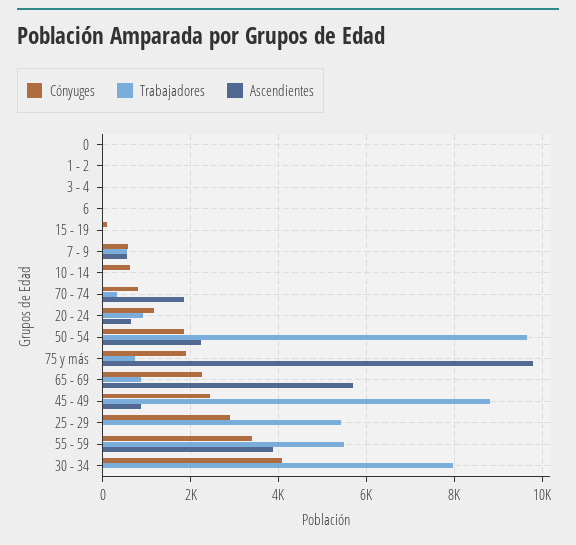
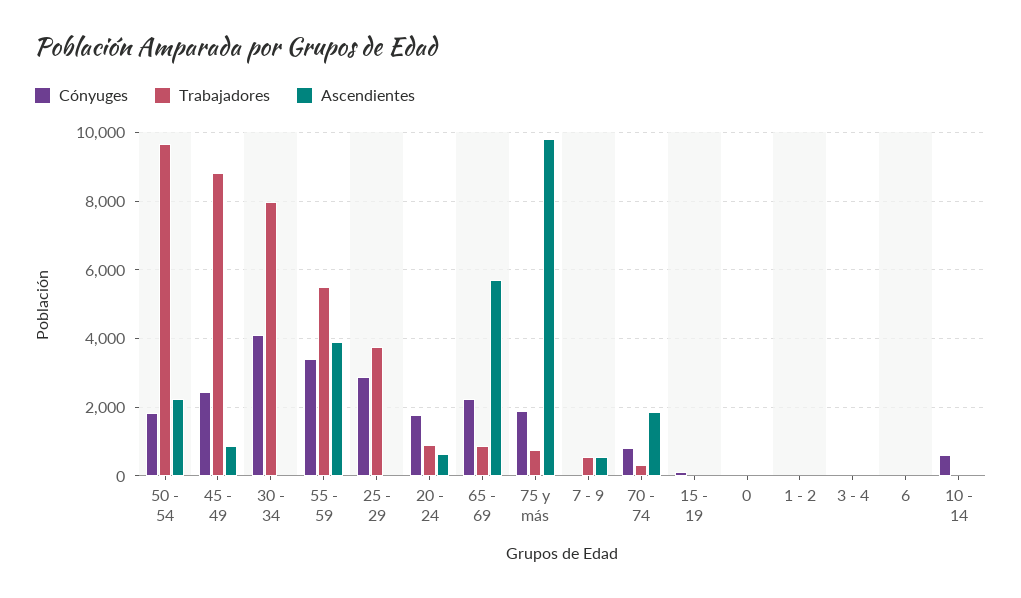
Cónyuges, 7 - 9: 600 -> 0
Cónyuges, 20 - 24: 1200 -> 1800
Trabajadores, 25 - 29: 5400 -> 3800

